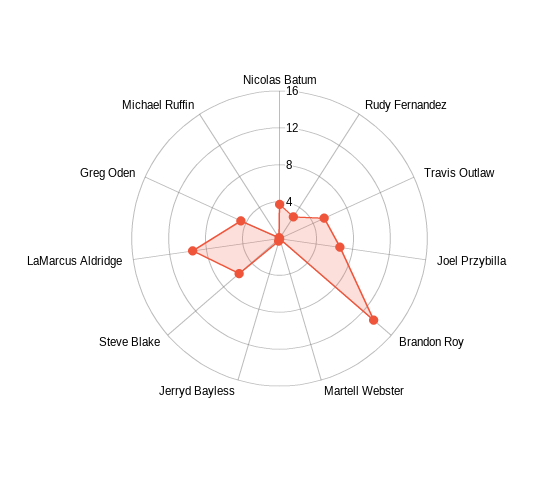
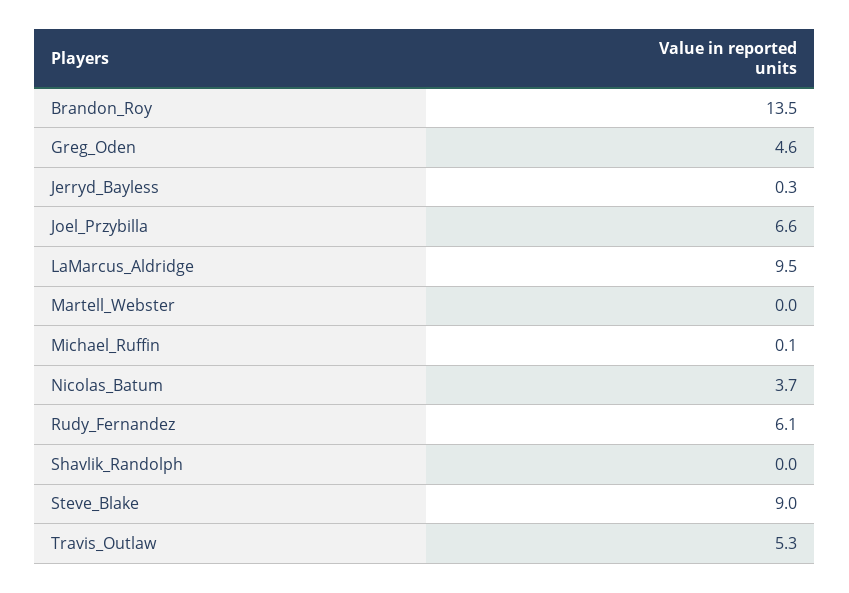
Rudy Fernandez: 3 -> 6.1
Steve Blake: 6 -> 9
Shavlik_Randolph: none -> 0

